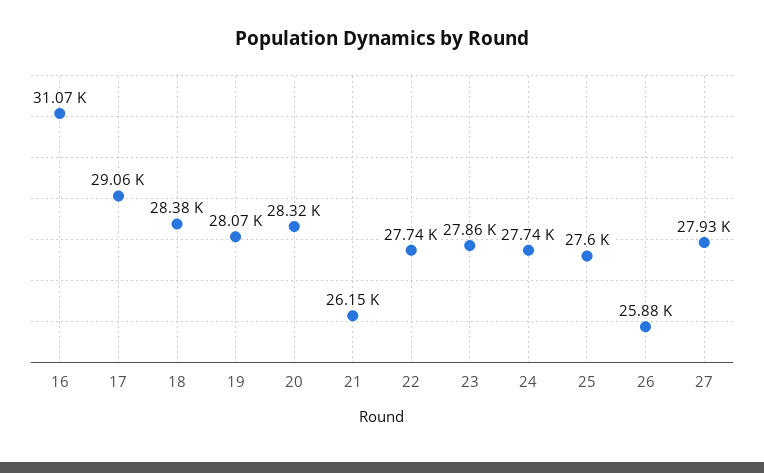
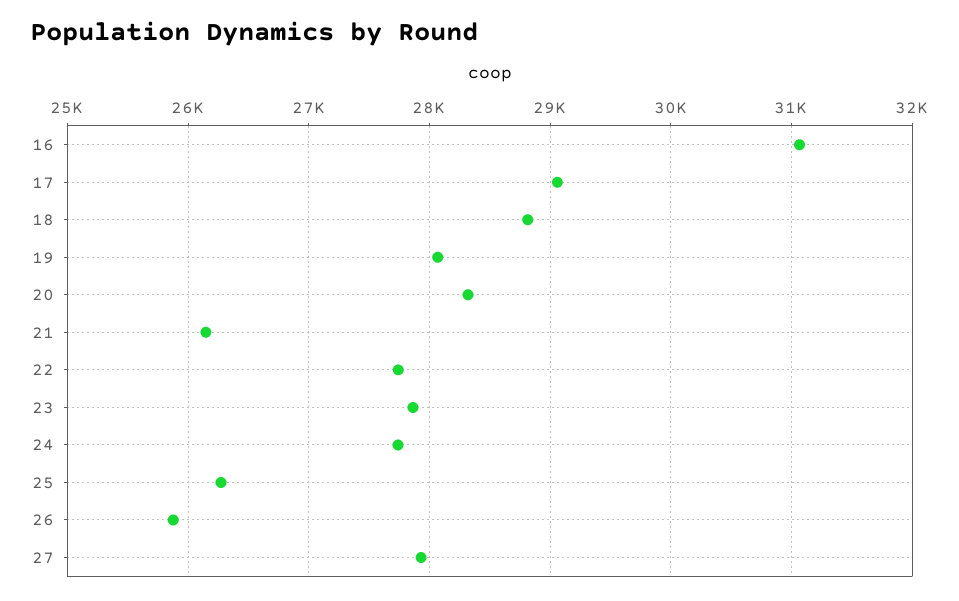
18: 28380 -> 28800
25: 27600 -> 26300

